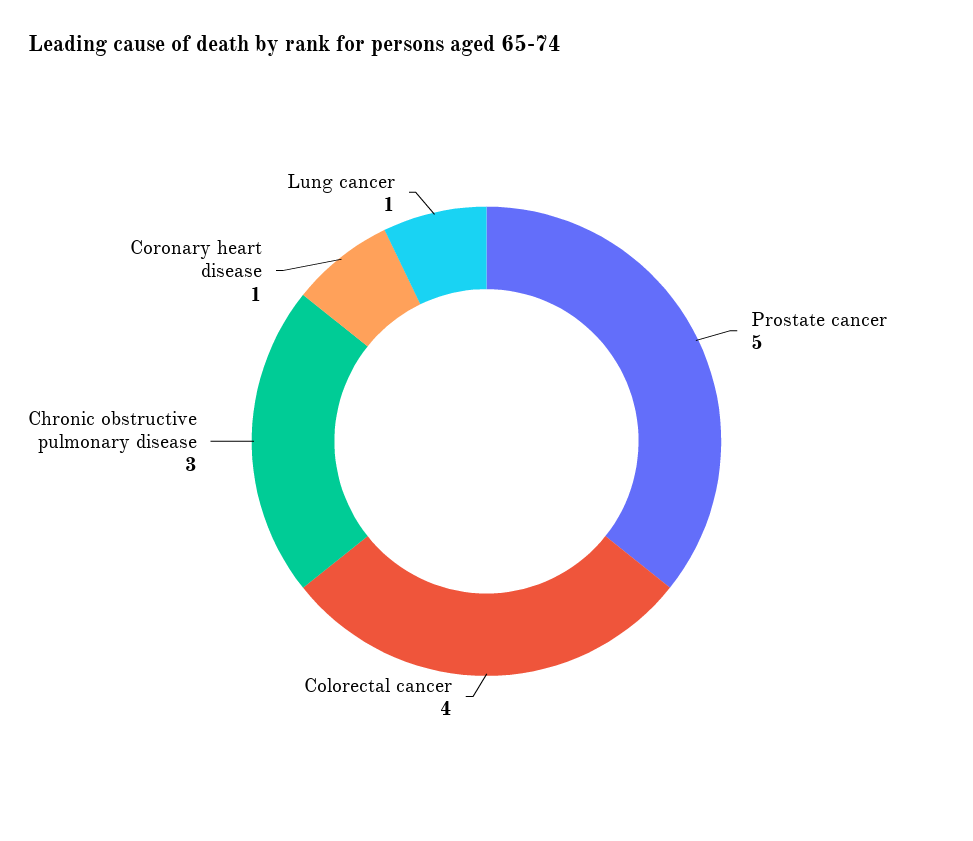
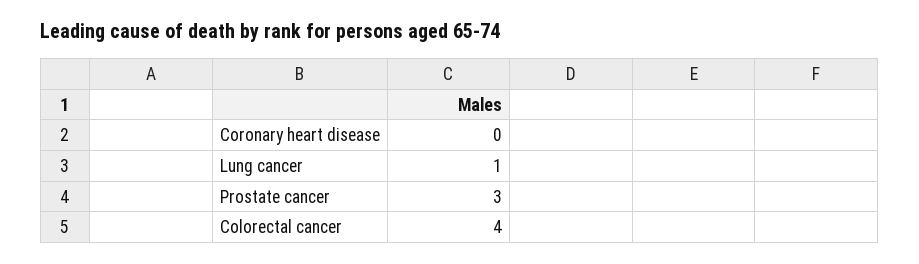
Prostate cancer: 5 -> 3
Chronic obstructive pulmonary disease: 3 -> none
Coronary heart disease: 1 -> 0

